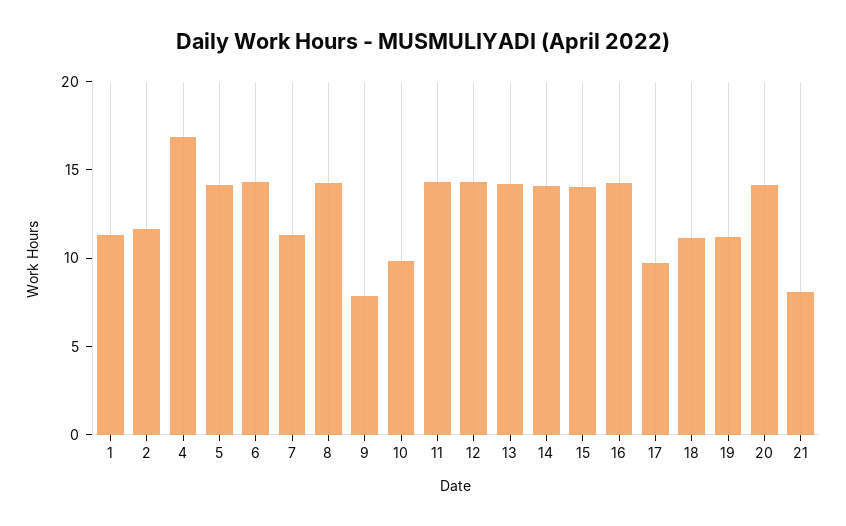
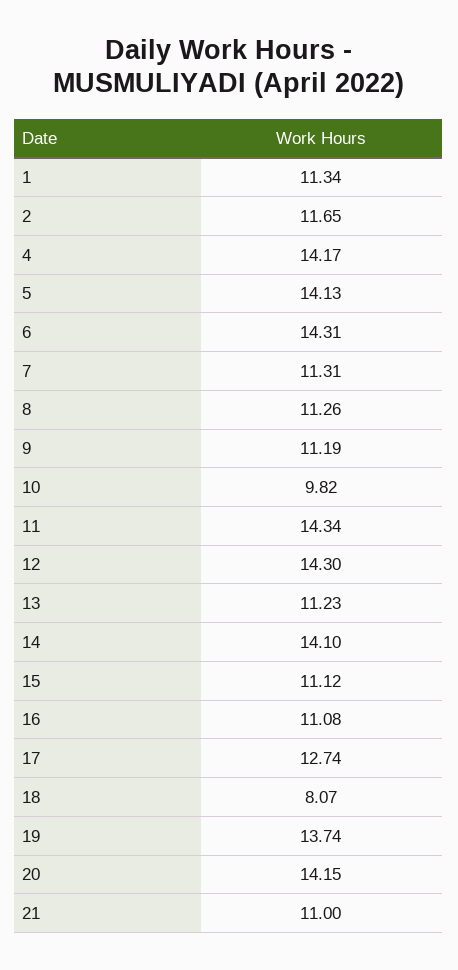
4: 17 -> 14.17
8: 14 -> 11.26
9: 8 -> 11.19
13: 14 -> 11.23
15: 14 -> 11.12
16: 14 -> 11.08
17: 10 -> 12.74
18: 11 -> 8.07
19: 11 -> 13.74
21: 8 -> 11

